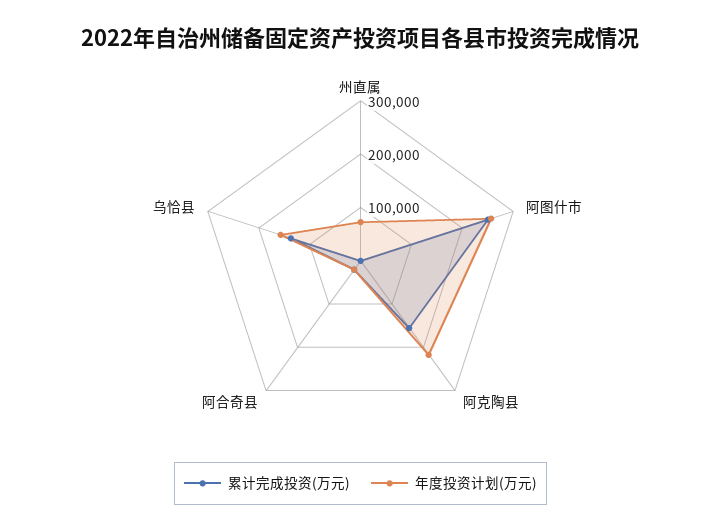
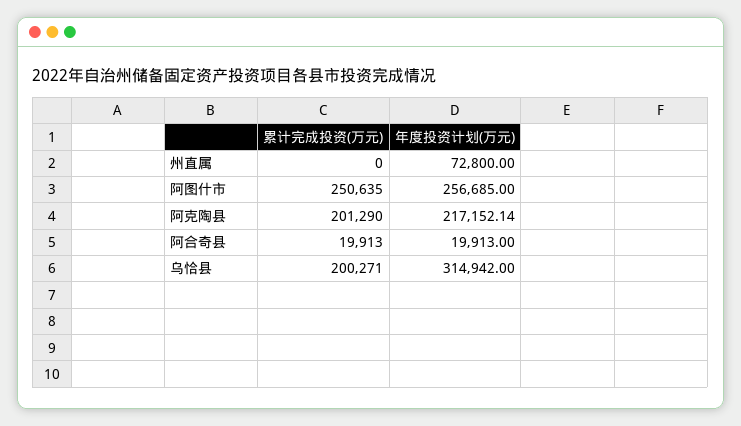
累计完成投资(万元), 阿克陶县: 160000 -> 201290
累计完成投资(万元), 乌恰县: 140000 -> 200271
年度投资计划(万元), 乌恰县: 160000 -> 314942

